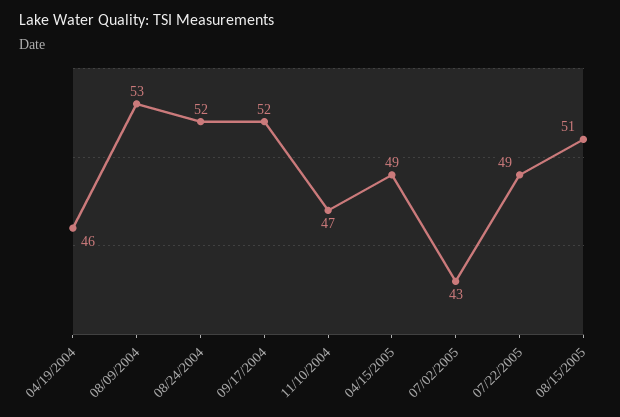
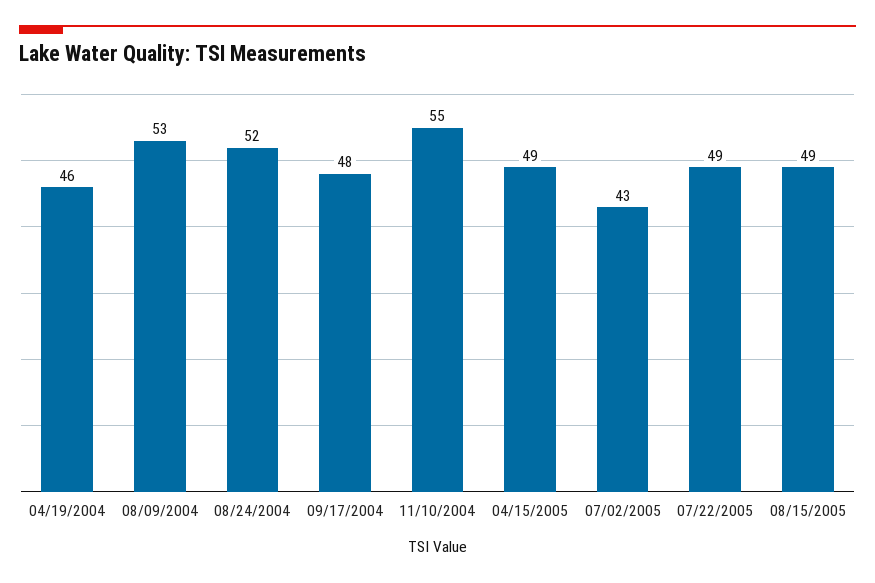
09/17/2004: 52 -> 48
11/10/2004: 47 -> 55
08/15/2005: 51 -> 49

